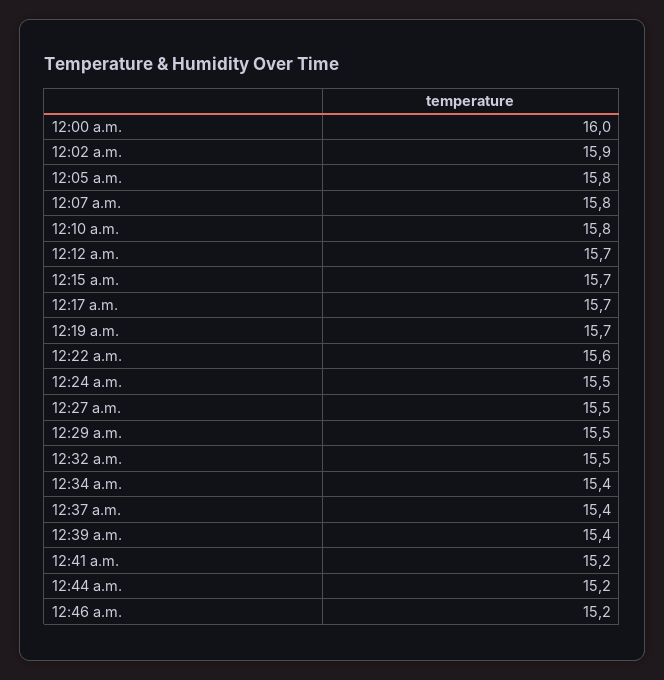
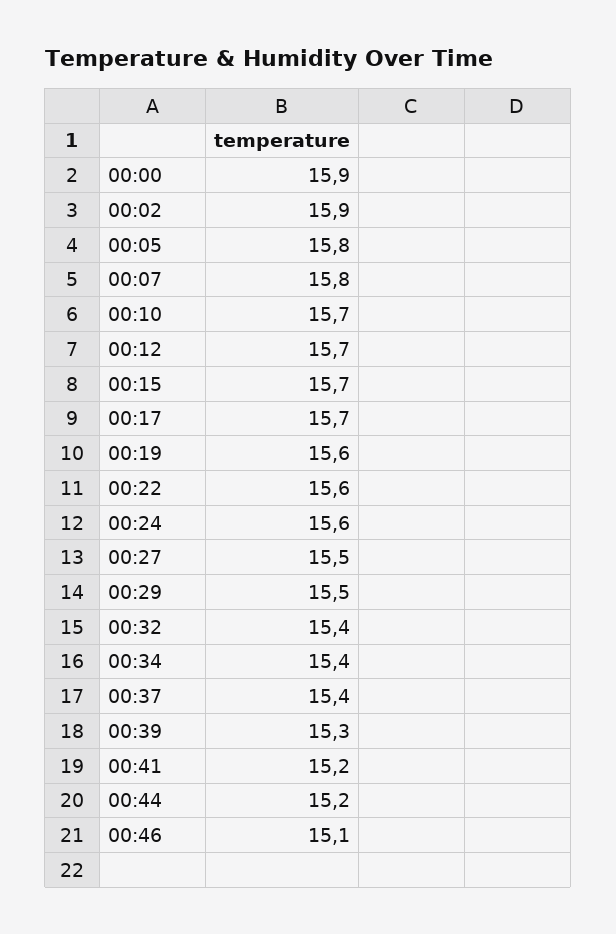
12:00 a.m.: 16 -> 15.9
12:10 a.m.: 15.8 -> 15.7
12:19 a.m.: 15.7 -> 15.6
12:24 a.m.: 15.5 -> 15.6
12:32 a.m.: 15.5 -> 15.4
12:39 a.m.: 15.4 -> 15.3
12:46 a.m.: 15.2 -> 15.1

